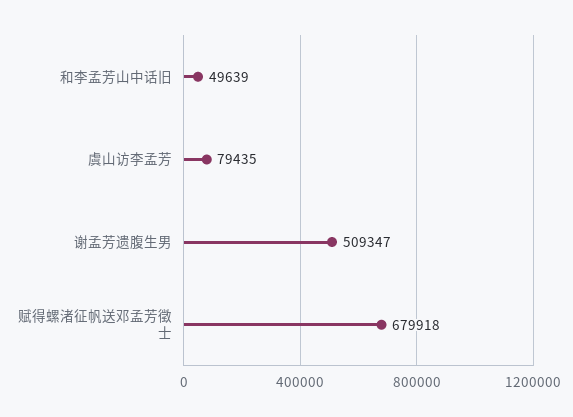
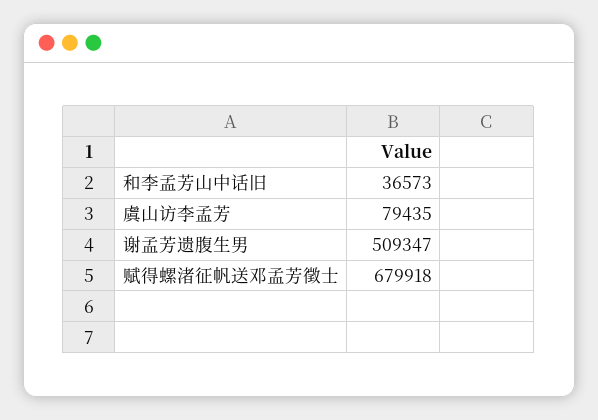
和李孟芳山中话旧: 49639 -> 36573

